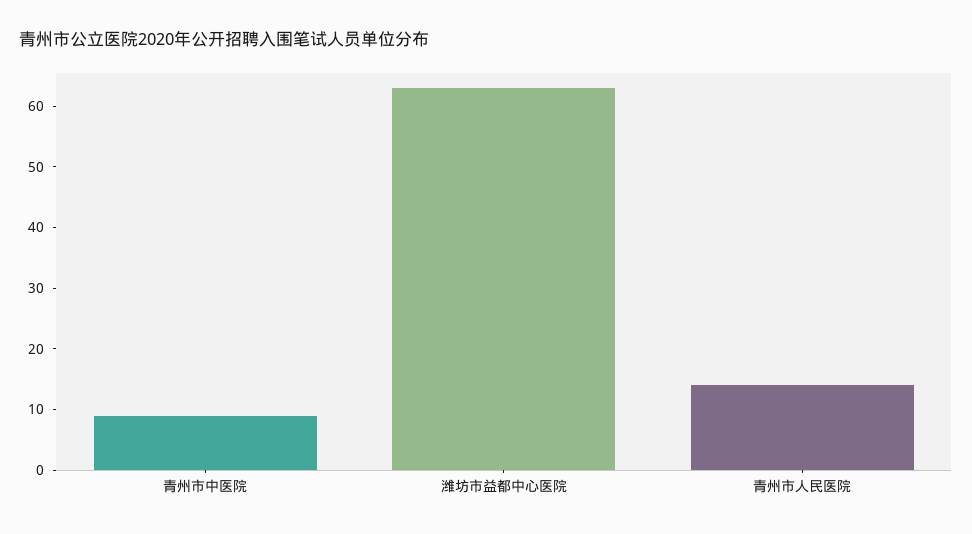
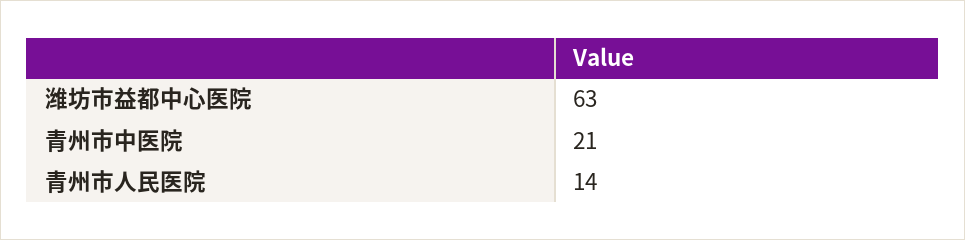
青州市中医院: 10 -> 21

